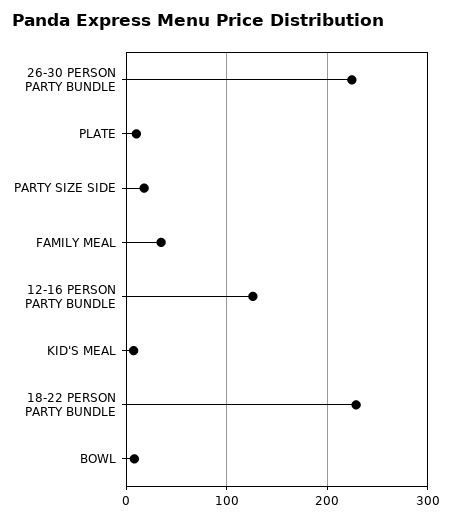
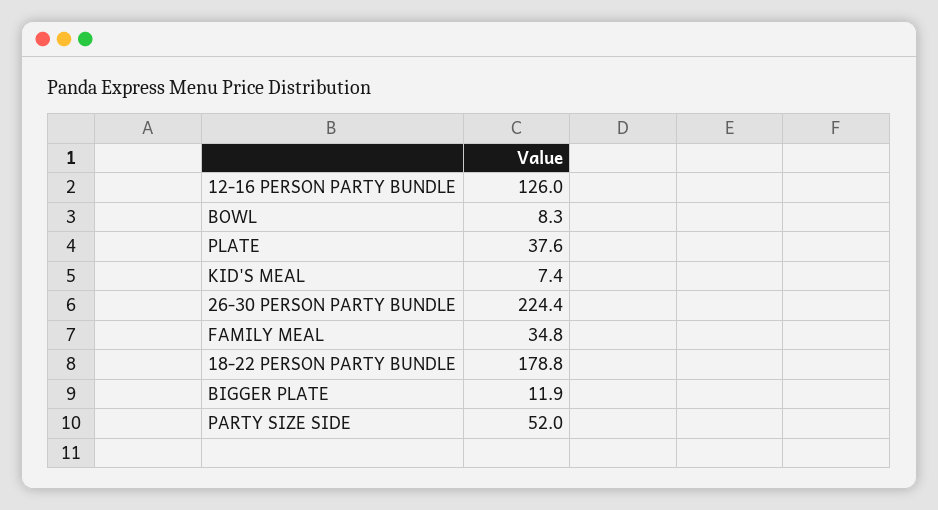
PLATE: 10 -> 37.6
PARTY SIZE SIDE: 20 -> 52
18-22 PERSON PARTY BUNDLE: 230 -> 178.8
BIGGER PLATE: none -> 11.9

